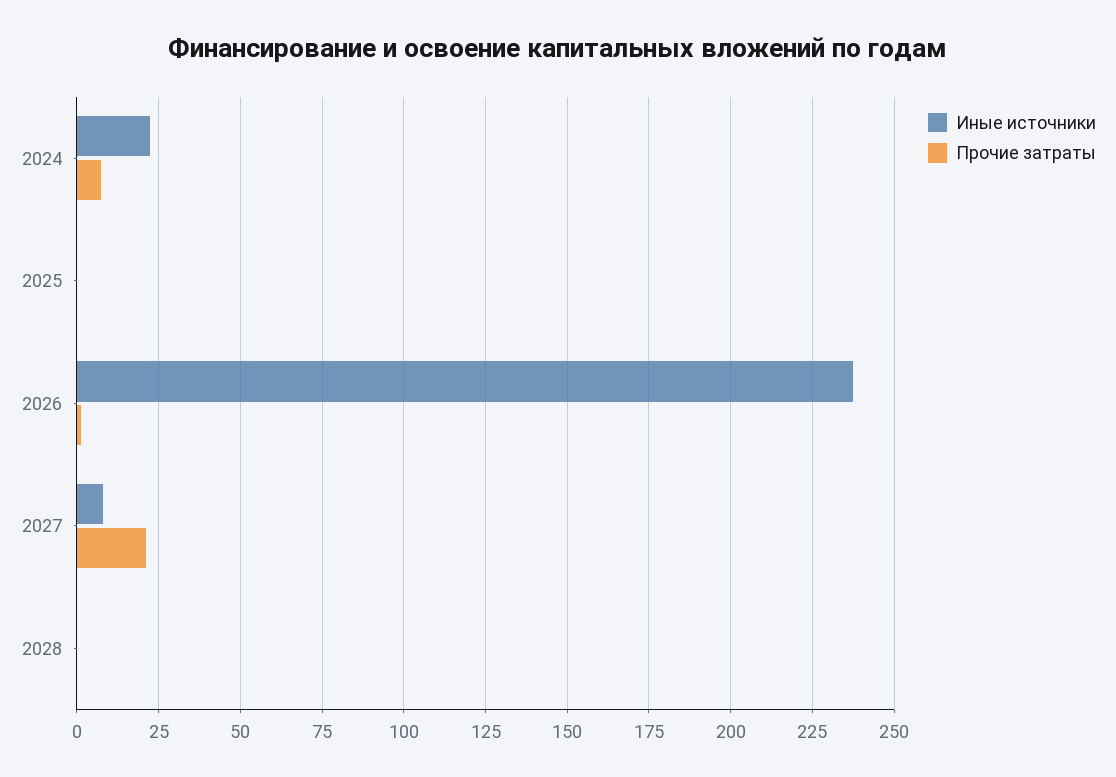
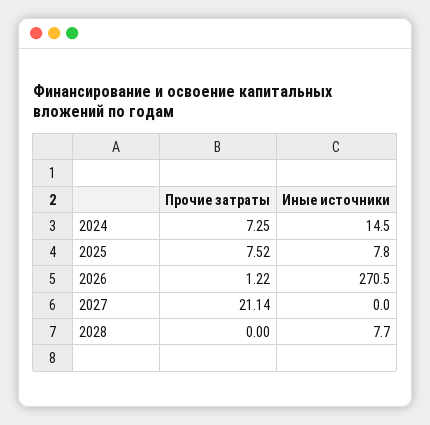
Иные источники, 2024: 22.5 -> 14.5
Иные источники, 2025: 0 -> 7.8
Прочие затраты, 2025: 0 -> 7.52
Иные источники, 2026: 237.5 -> 270.5
Иные источники, 2027: 7.5 -> 0
Иные источники, 2028: 0 -> 7.7

